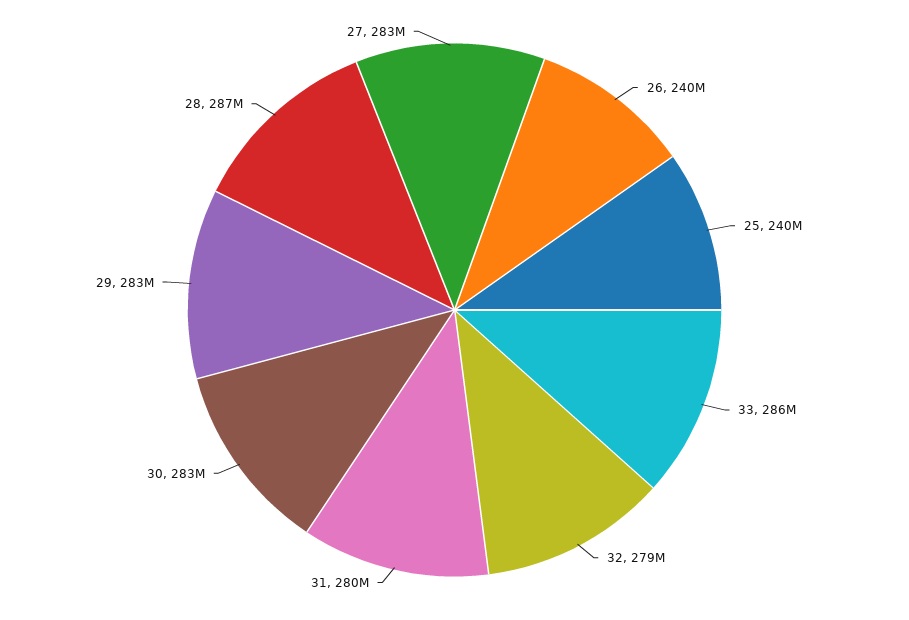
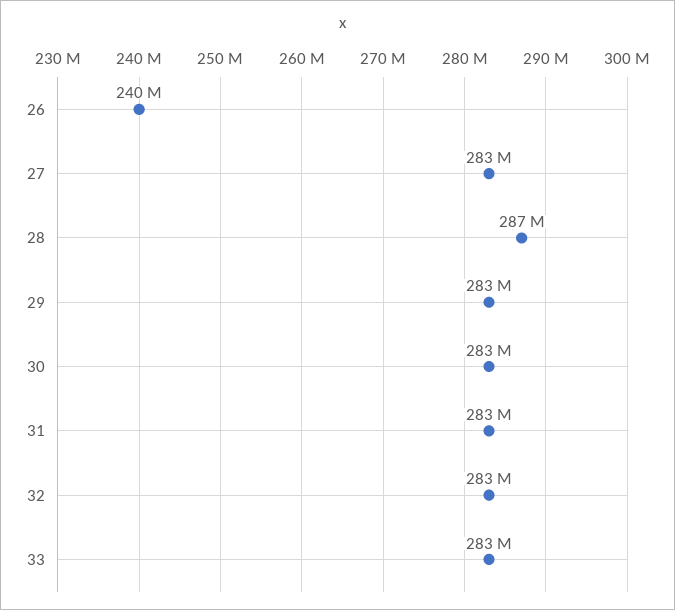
25: 240000000 -> none
33: 286000000 -> 283000000
32: 279000000 -> 283000000
31: 280000000 -> 283000000

